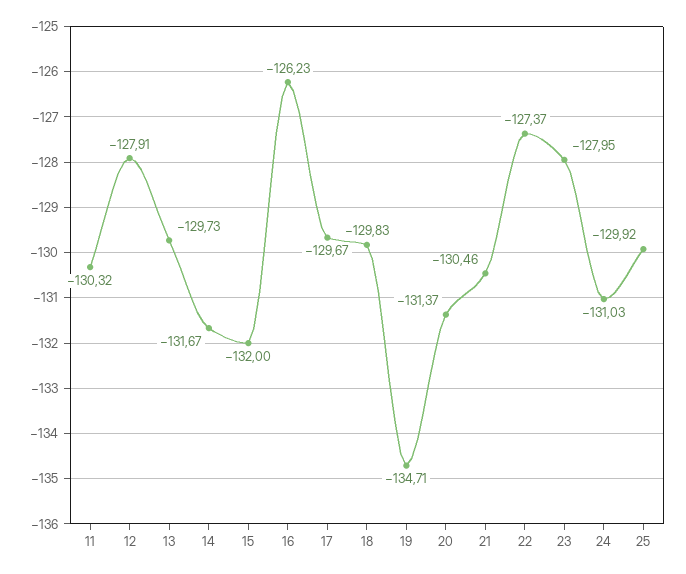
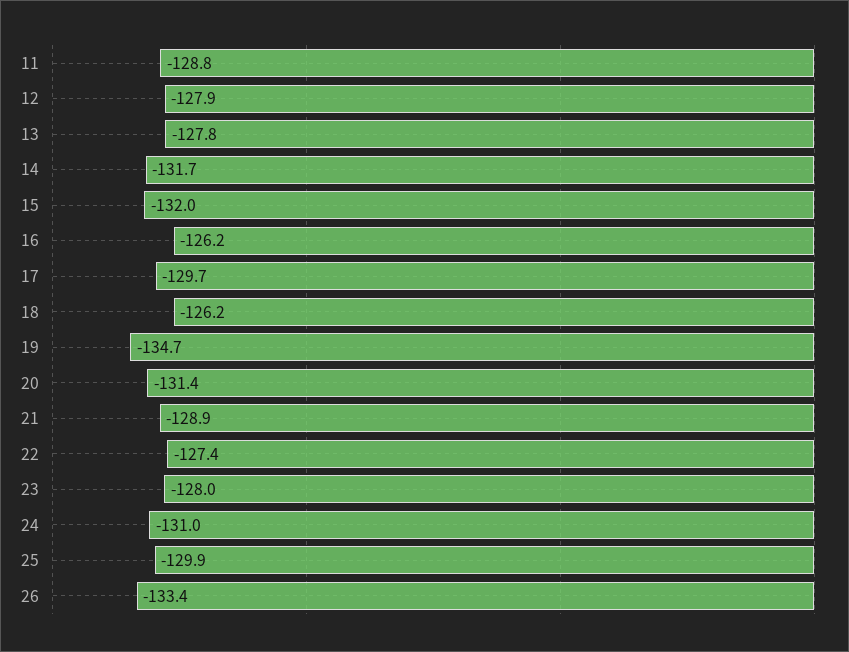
11: -130.32 -> -128.8
13: -129.73 -> -127.8
18: -129.83 -> -126.2
21: -130.46 -> -128.9
26: none -> -133.4

